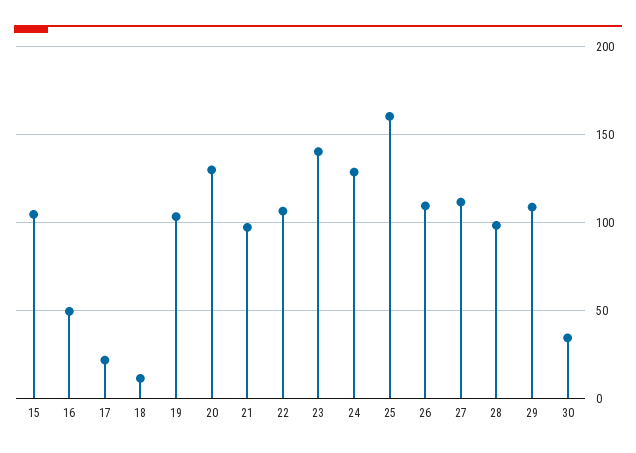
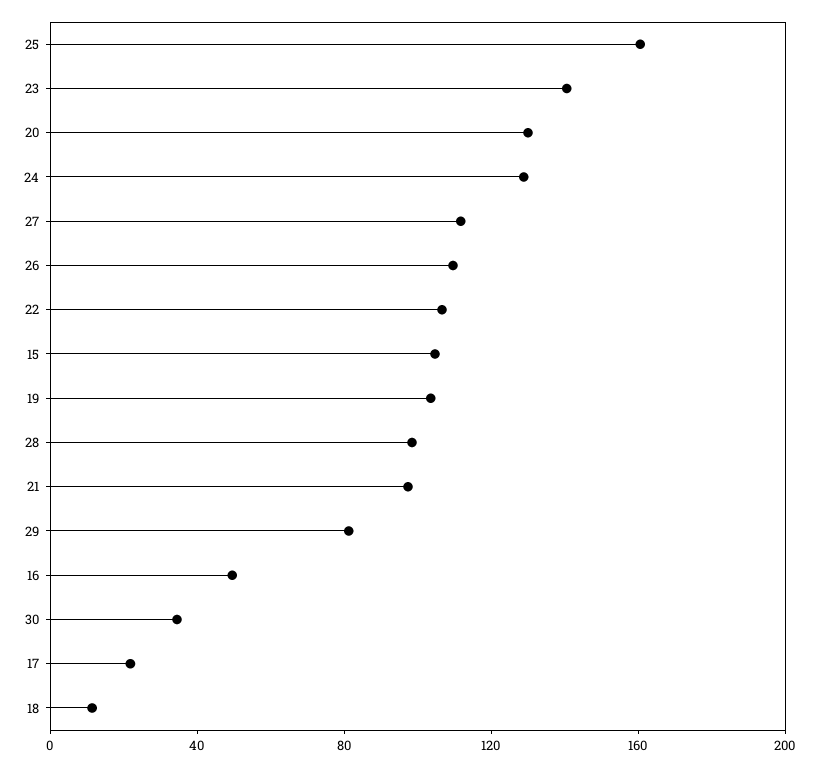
29: 110 -> 80

